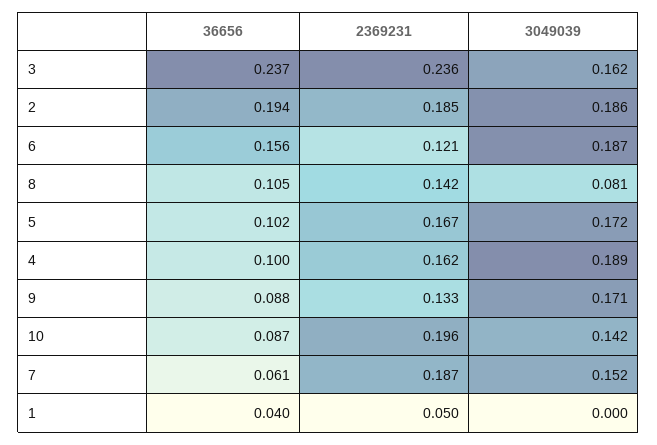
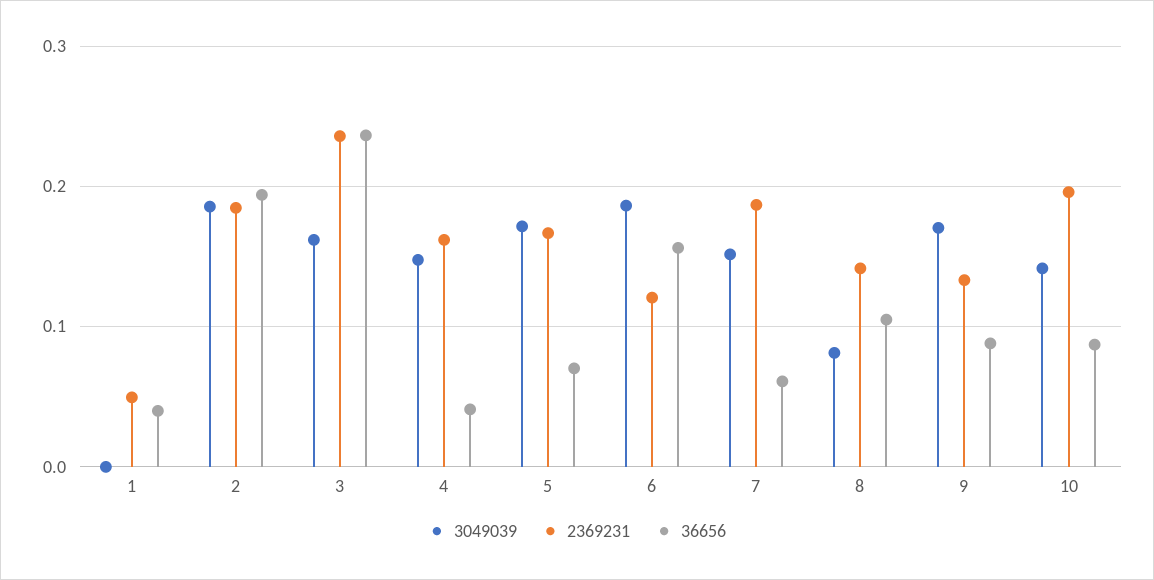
36656, 5: 0.102 -> 0.07
36656, 4: 0.1 -> 0.04
3049039, 4: 0.189 -> 0.15

